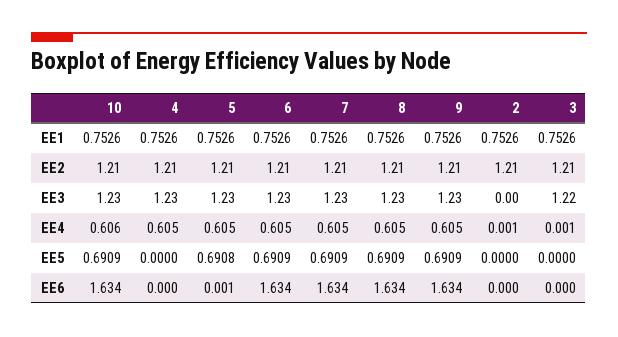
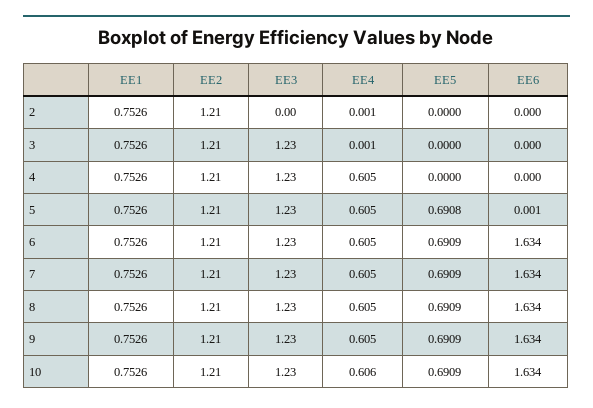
3, EE3: 1.22 -> 1.23

